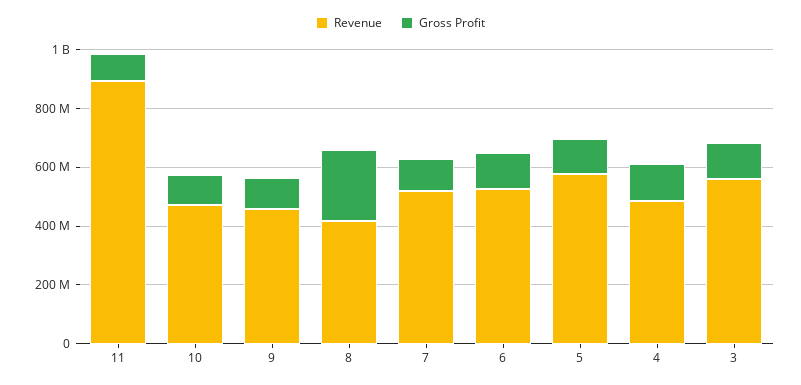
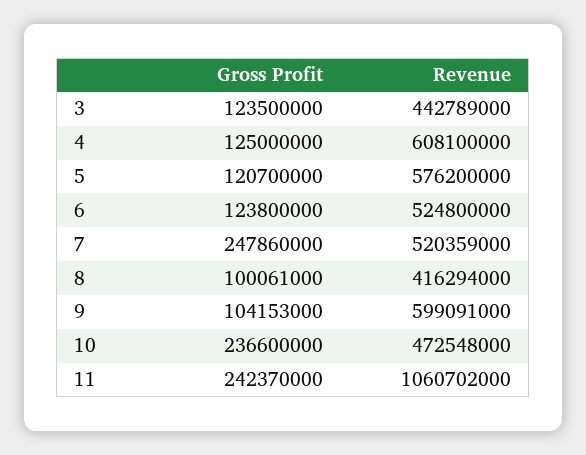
Revenue, 11: 900000000 -> 1060702000
Gross Profit, 11: 100000000 -> 242370000
Gross Profit, 10: 100000000 -> 236600000
Revenue, 9: 450000000 -> 599091000
Gross Profit, 8: 250000000 -> 100061000
Gross Profit, 7: 100000000 -> 247860000
Revenue, 4: 500000000 -> 608100000
Revenue, 3: 550000000 -> 442789000

